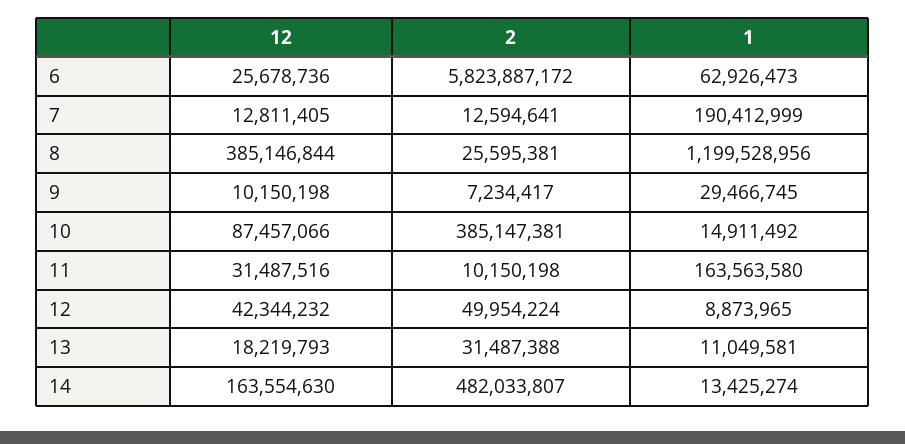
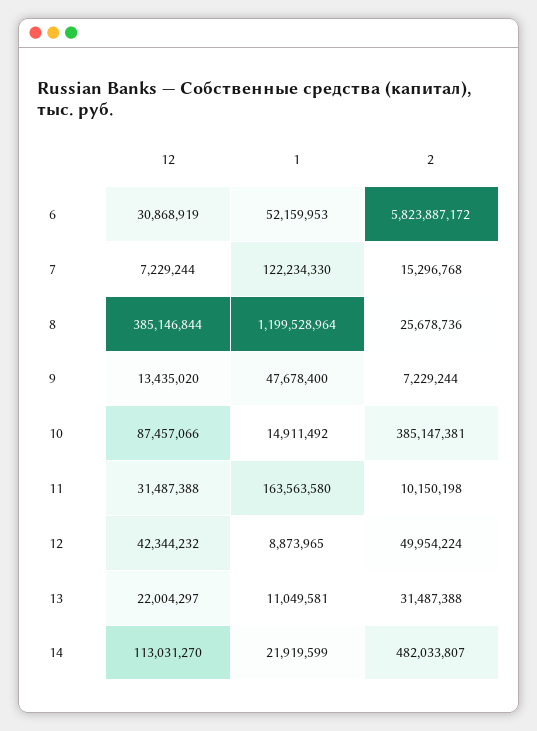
12, 6: 25678736 -> 30868919
1, 6: 62926473 -> 52159953
12, 7: 12811405 -> 7229244
2, 7: 12594641 -> 15296768
1, 7: 190412999 -> 122234330
2, 8: 25595381 -> 25678736
1, 8: 1199528956 -> 1199528964
12, 9: 10150198 -> 13435020
2, 9: 7234417 -> 7229244
1, 9: 29466745 -> 47678400
12, 11: 31487516 -> 31487388
12, 13: 18219793 -> 22004297
12, 14: 163554630 -> 113031270
1, 14: 13425274 -> 21919599

